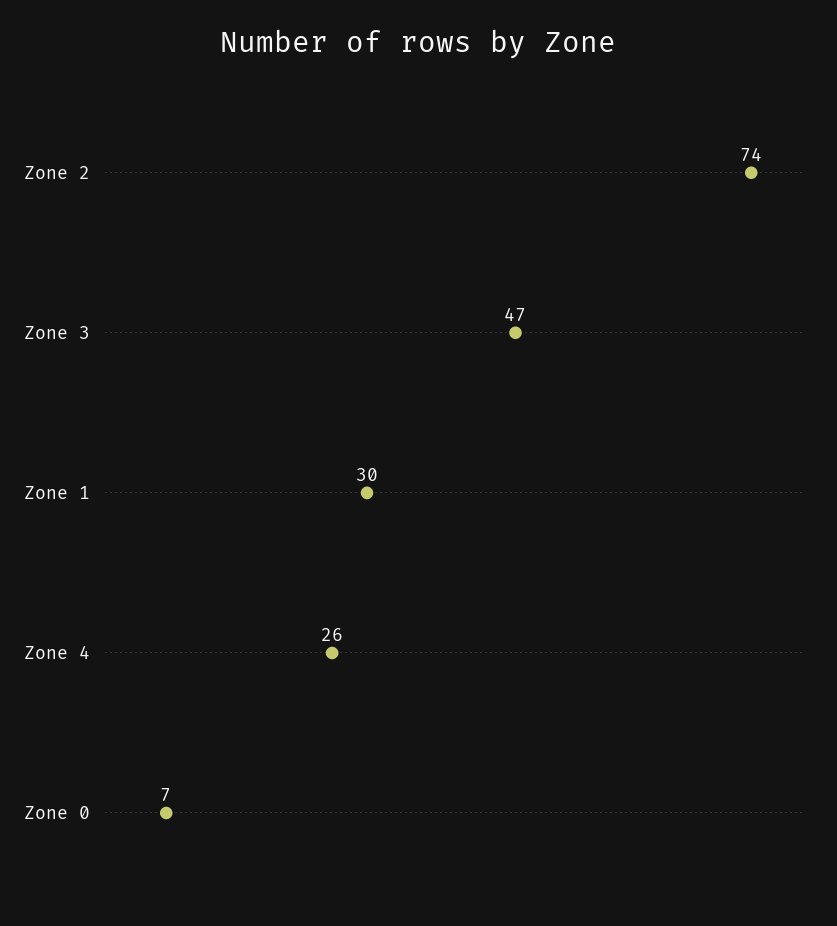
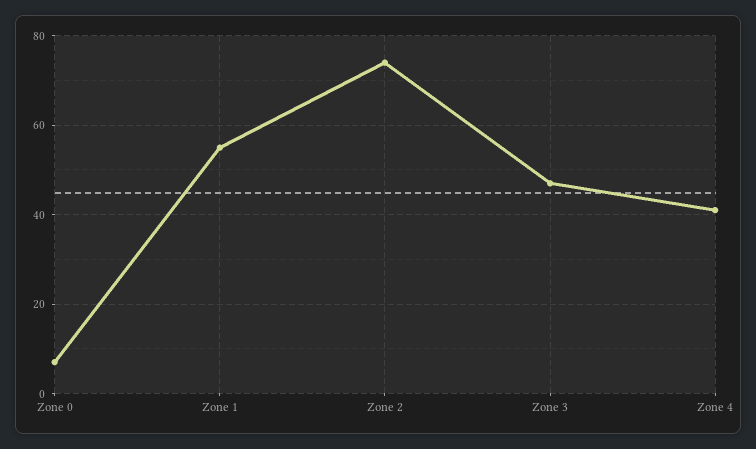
Zone 1: 30 -> 55
Zone 4: 26 -> 40

